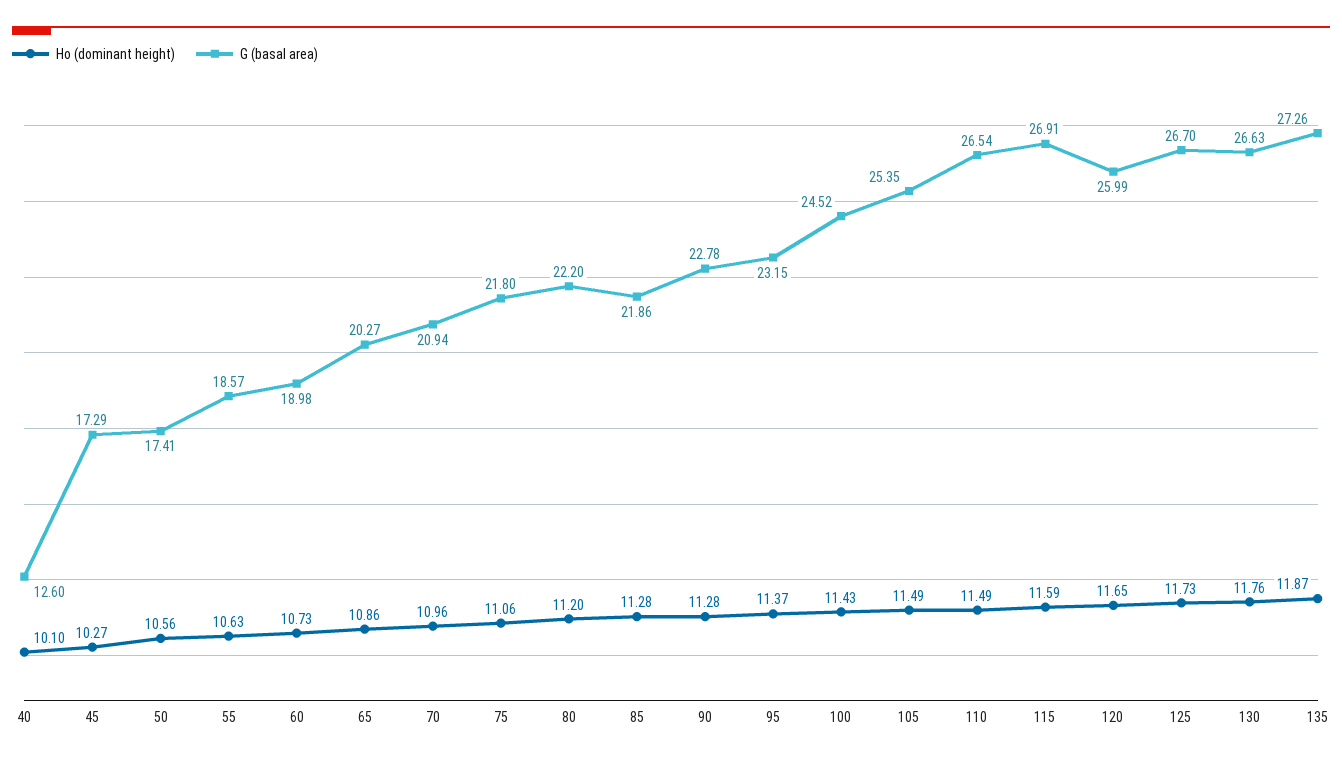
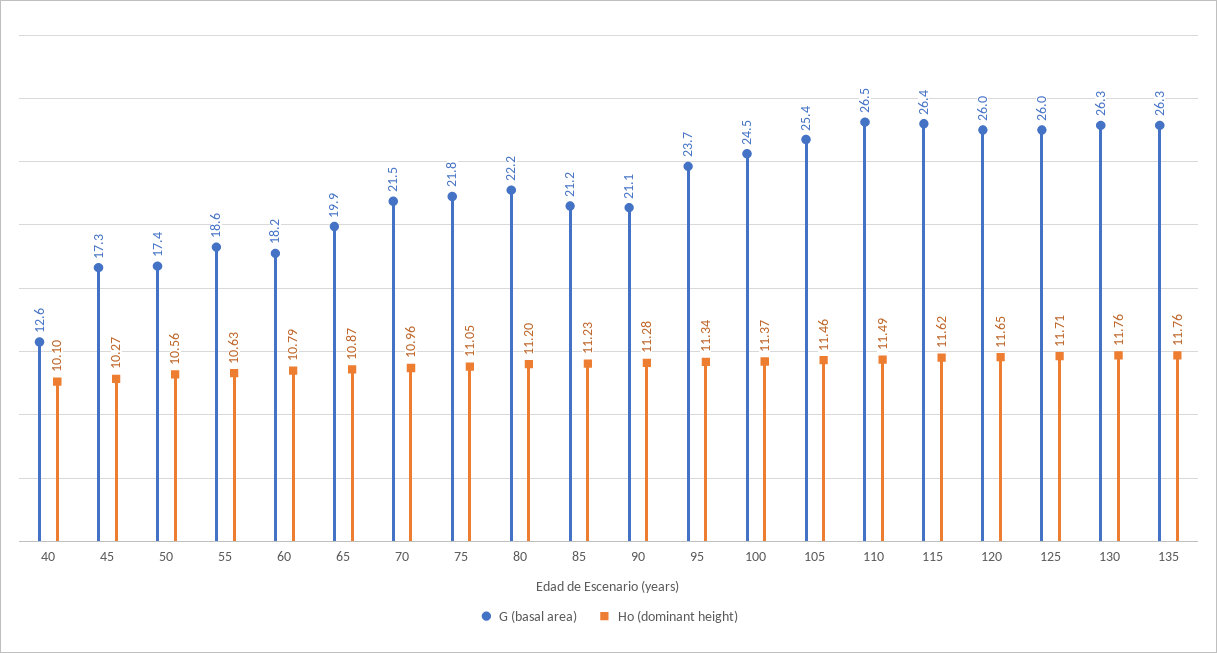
Ho (dominant height), 60: 10.73 -> 10.79
G (basal area), 60: 18.98 -> 18.2
Ho (dominant height), 65: 10.86 -> 10.87
G (basal area), 65: 20.27 -> 19.9
G (basal area), 70: 20.94 -> 21.5
Ho (dominant height), 75: 11.06 -> 11.05
Ho (dominant height), 85: 11.28 -> 11.23
G (basal area), 85: 21.86 -> 21.2
G (basal area), 90: 22.78 -> 21.1
Ho (dominant height), 95: 11.37 -> 11.34
G (basal area), 95: 23.15 -> 23.7
Ho (dominant height), 100: 11.43 -> 11.37
Ho (dominant height), 105: 11.49 -> 11.46
Ho (dominant height), 115: 11.59 -> 11.62
G (basal area), 115: 26.91 -> 26.4
Ho (dominant height), 125: 11.73 -> 11.71
G (basal area), 125: 26.7 -> 26
G (basal area), 130: 26.63 -> 26.3
Ho (dominant height), 135: 11.87 -> 11.76
G (basal area), 135: 27.26 -> 26.3

